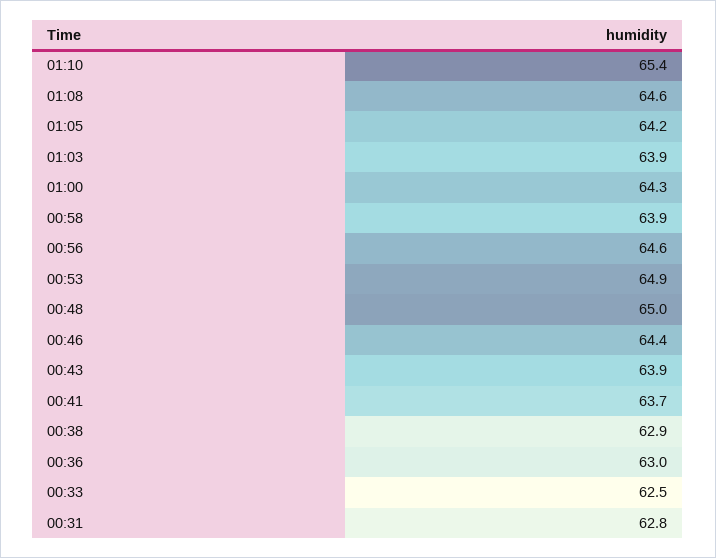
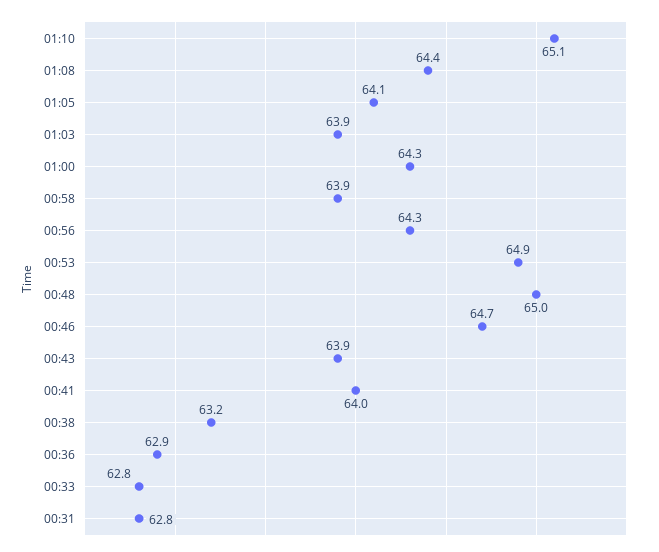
01:10: 65.4 -> 65.1
01:08: 64.6 -> 64.4
01:05: 64.2 -> 64.1
00:56: 64.6 -> 64.3
00:46: 64.4 -> 64.7
00:41: 63.7 -> 64
00:38: 62.9 -> 63.2
00:36: 63 -> 62.9
00:33: 62.5 -> 62.8

